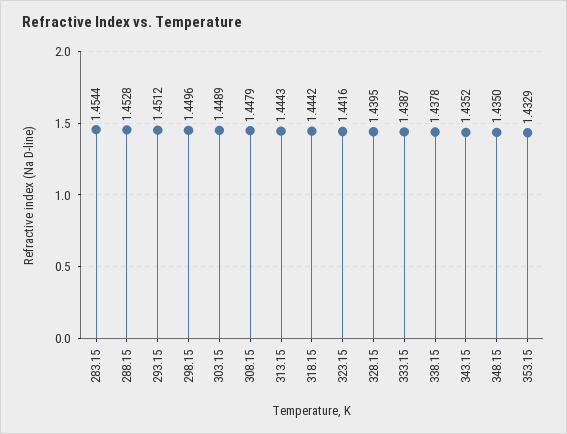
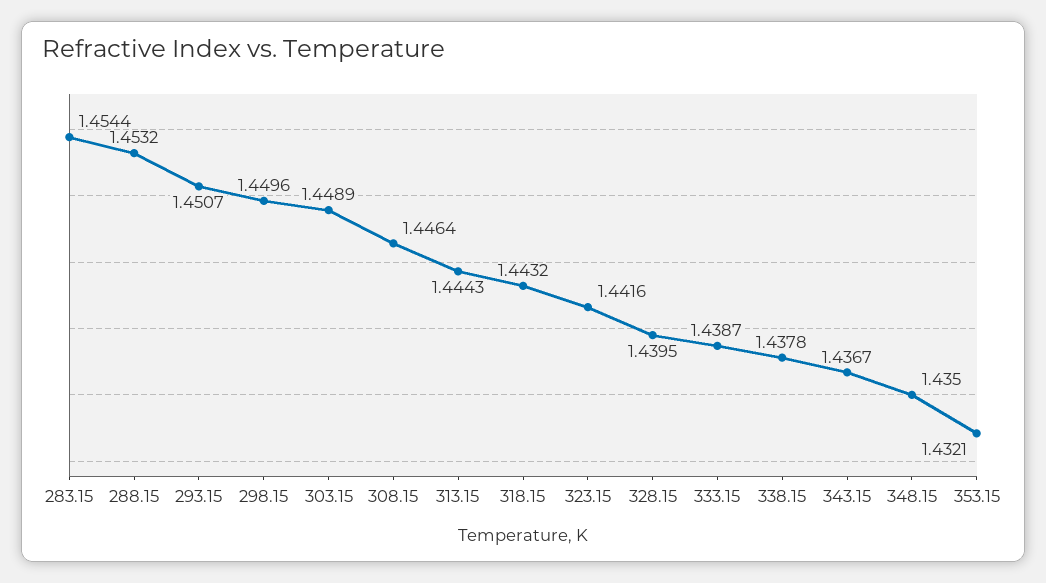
288.15: 1.4528 -> 1.4532
293.15: 1.4512 -> 1.4507
308.15: 1.4479 -> 1.4464
318.15: 1.4442 -> 1.4432
343.15: 1.4352 -> 1.4367
353.15: 1.4329 -> 1.4321

